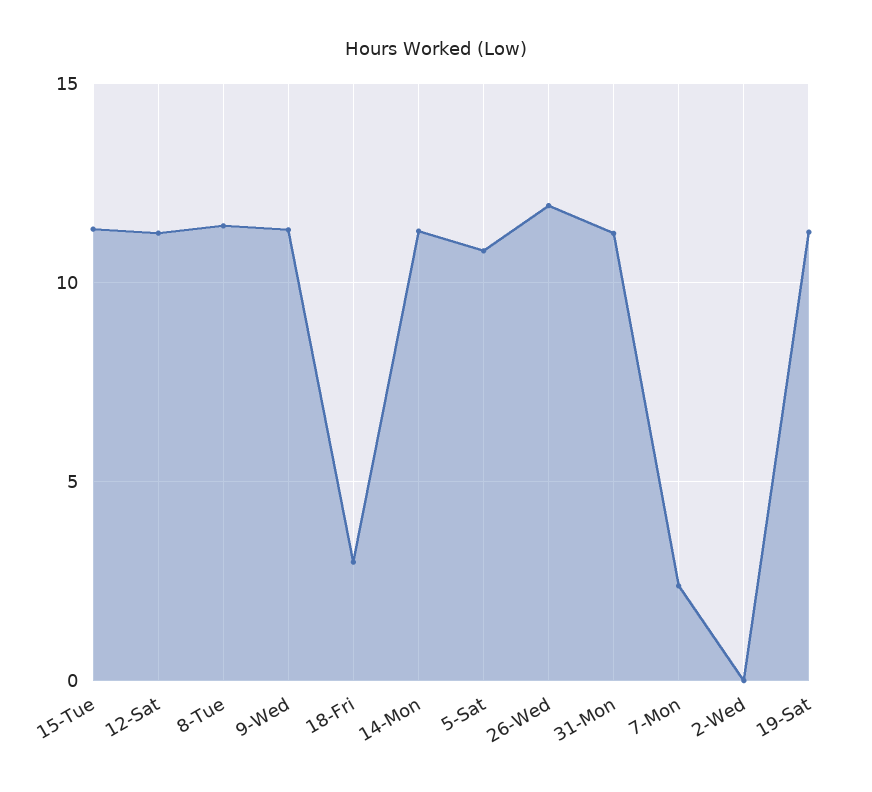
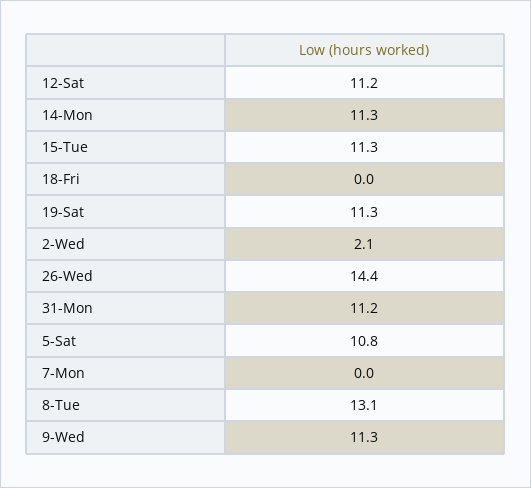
8-Tue: 11.5 -> 13.1
18-Fri: 3 -> 0
26-Wed: 12 -> 14.4
7-Mon: 2.5 -> 0
2-Wed: 0 -> 2.1

